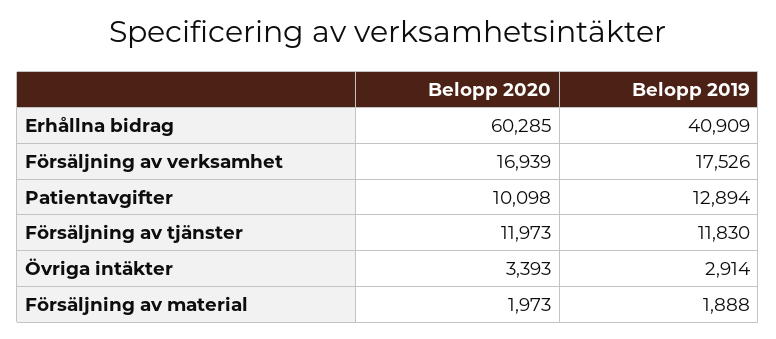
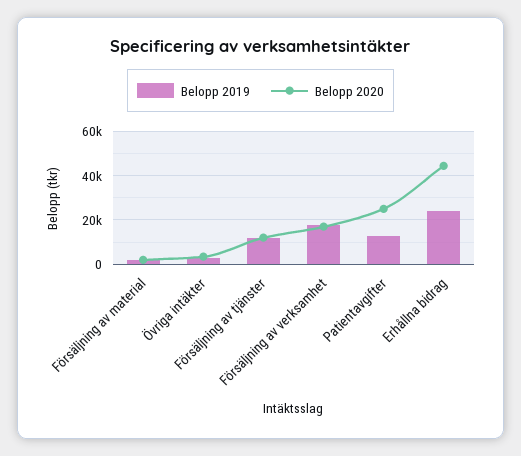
Belopp 2020, Erhållna bidrag: 60285 -> 45000
Belopp 2019, Erhållna bidrag: 40909 -> 25000
Belopp 2020, Patientavgifter: 10098 -> 25000

